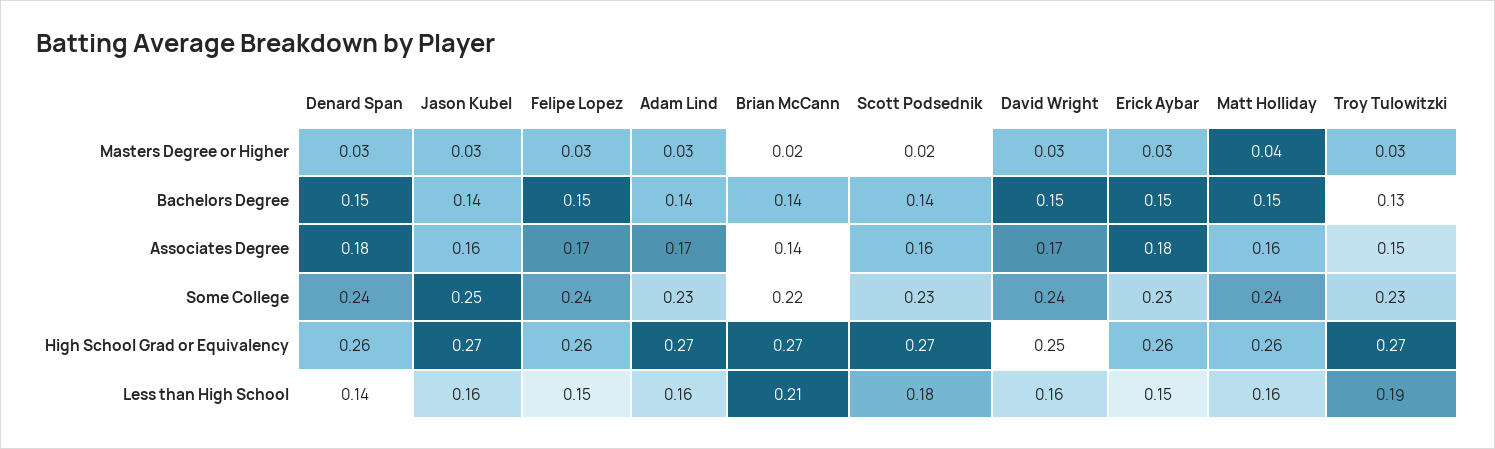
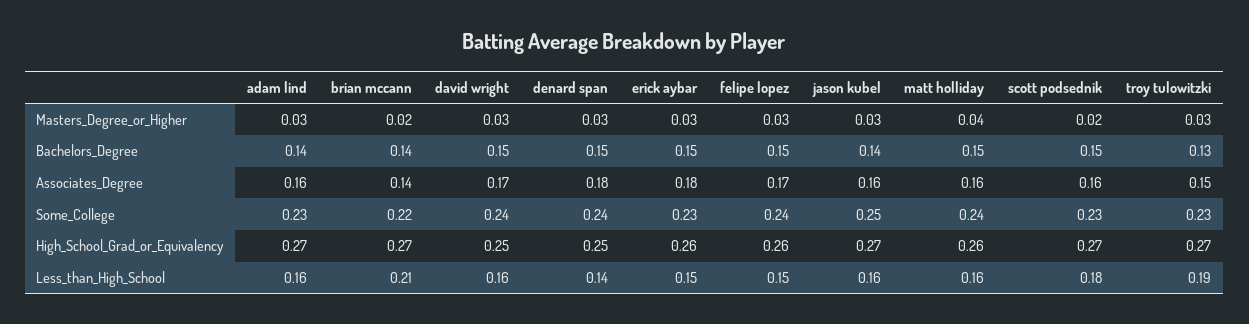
Scott Podsednik, Bachelors Degree: 0.14 -> 0.15
Adam Lind, Associates Degree: 0.17 -> 0.16
Denard Span, High School Grad or Equivalency: 0.26 -> 0.25

